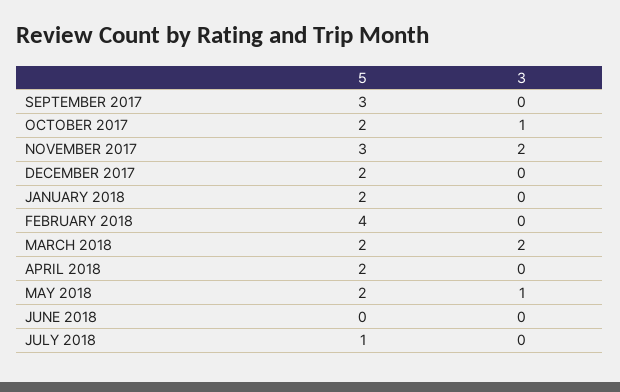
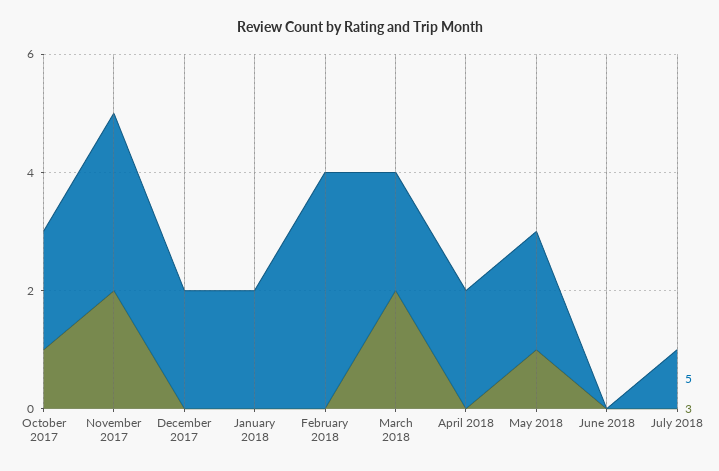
5, SEPTEMBER 2017: 3 -> none
3, SEPTEMBER 2017: 0 -> none

